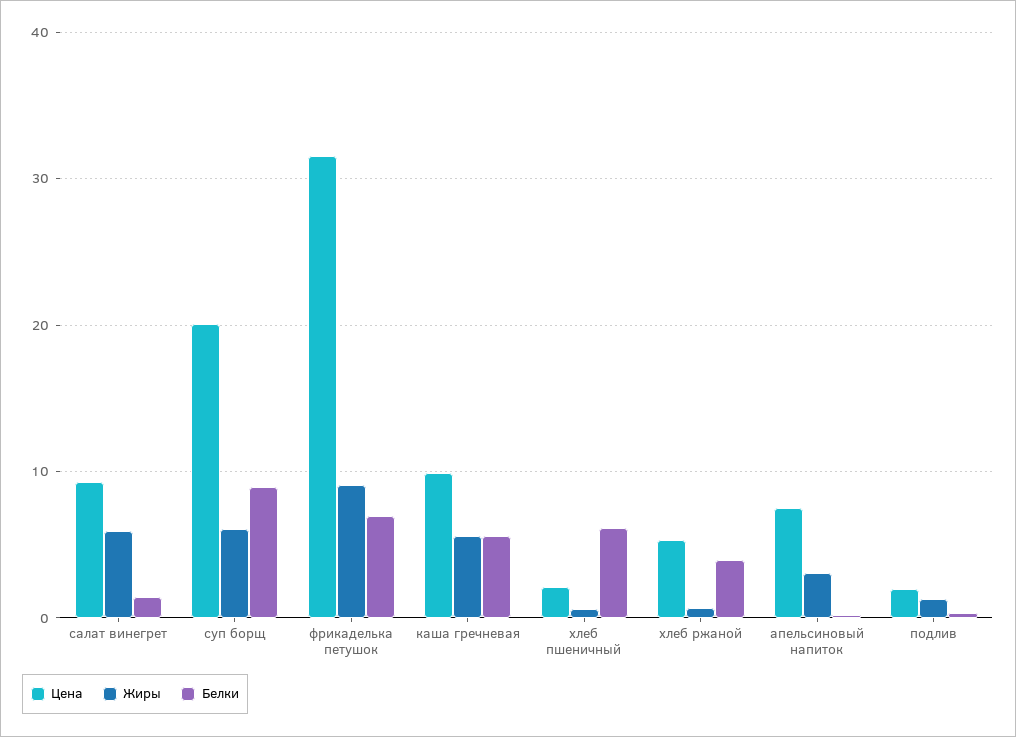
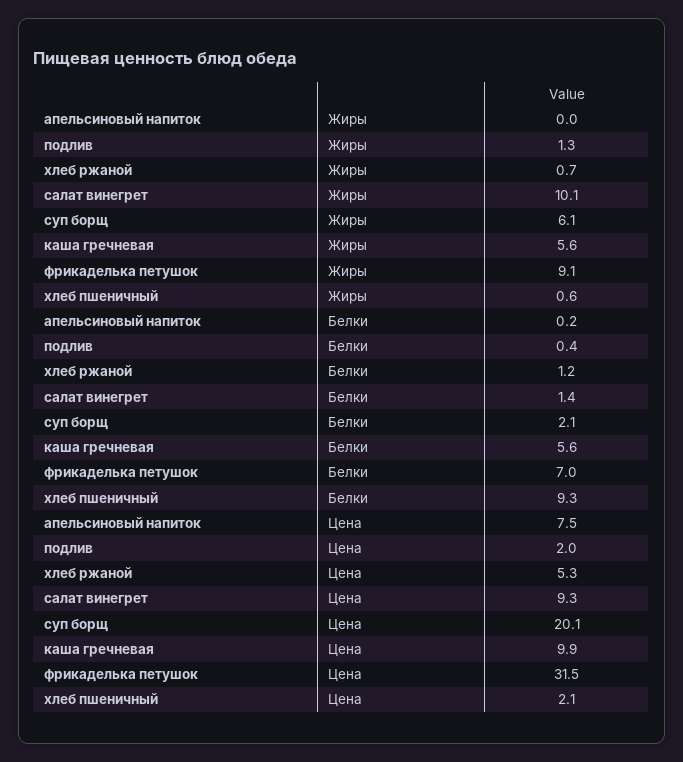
Жиры, салат винегрет: 6 -> 10.1
Белки, суп борщ: 9 -> 2.1
Белки, хлеб пшеничный: 6 -> 9.3
Белки, хлеб ржаной: 4 -> 1.2
Жиры, апельсиновый напиток: 3 -> 0

